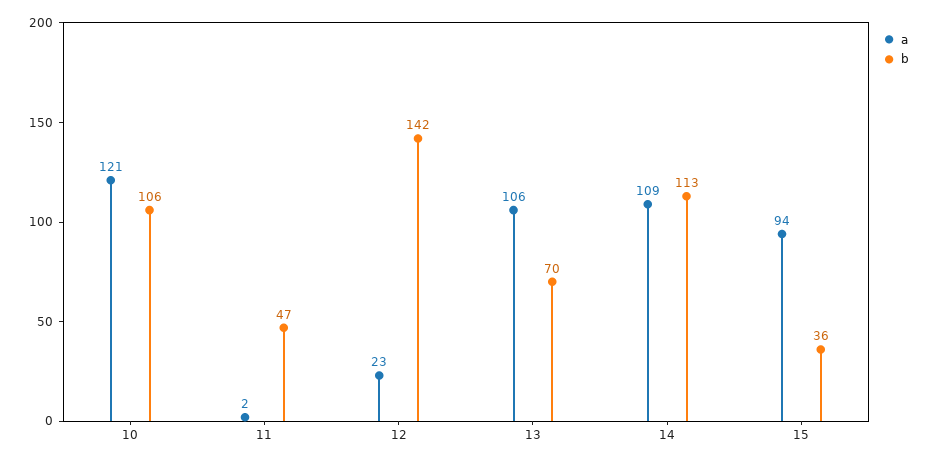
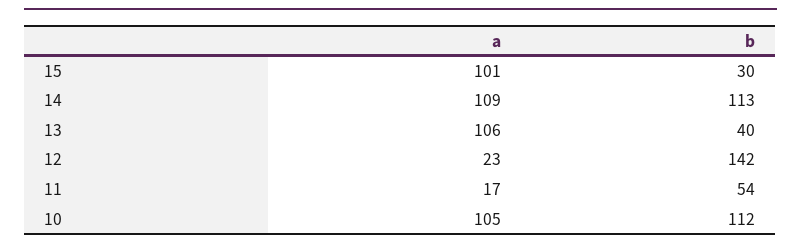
a, 10: 121 -> 105
b, 10: 106 -> 112
a, 11: 2 -> 17
b, 11: 47 -> 54
b, 13: 70 -> 40
a, 15: 94 -> 101
b, 15: 36 -> 30

